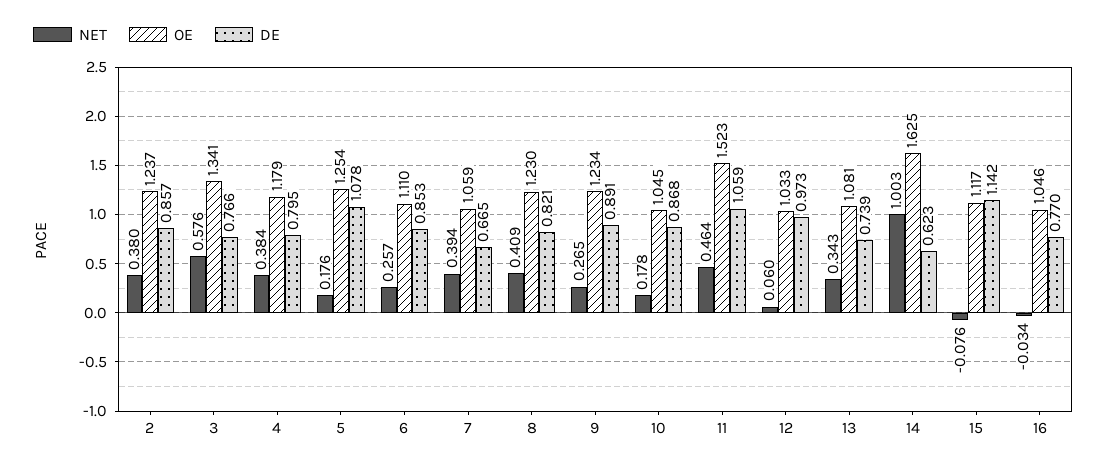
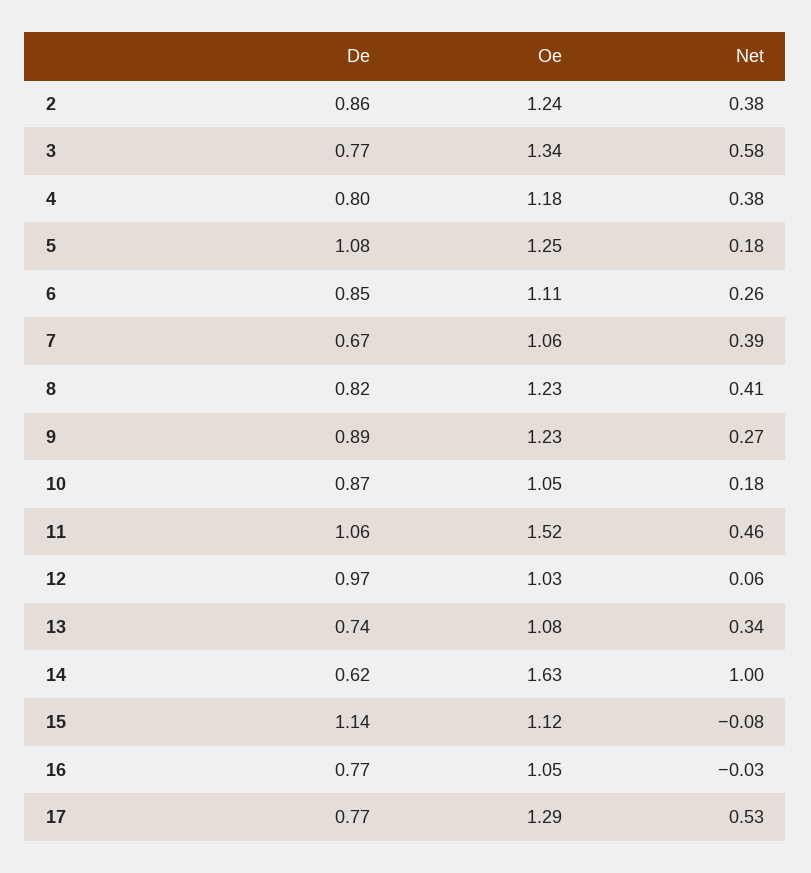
DE, 17: none -> 0.77
OE, 17: none -> 1.29
NET, 17: none -> 0.53

